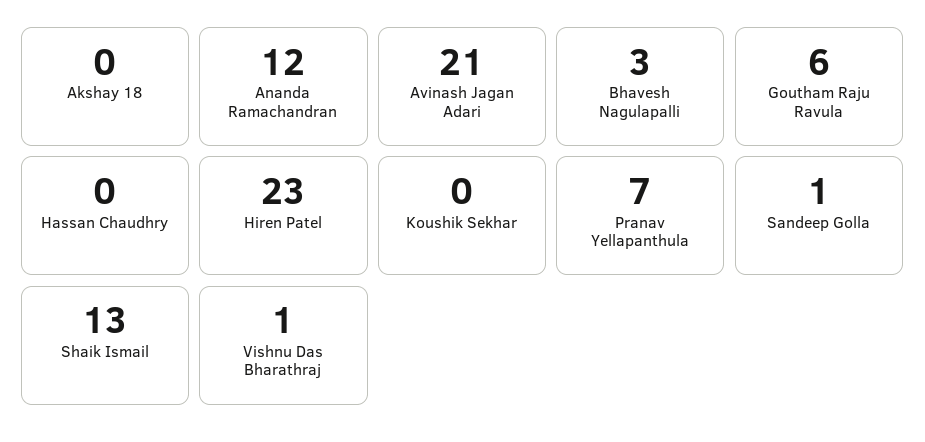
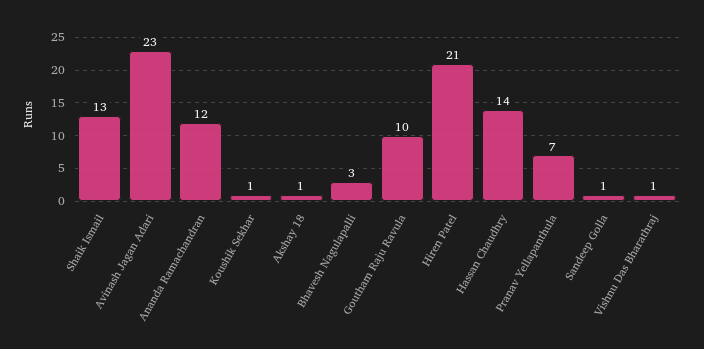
Akshay 18: 0 -> 1
Avinash Jagan Adari: 21 -> 23
Goutham Raju Ravula: 6 -> 10
Hassan Chaudhry: 0 -> 14
Hiren Patel: 23 -> 21
Koushik Sekhar: 0 -> 1

